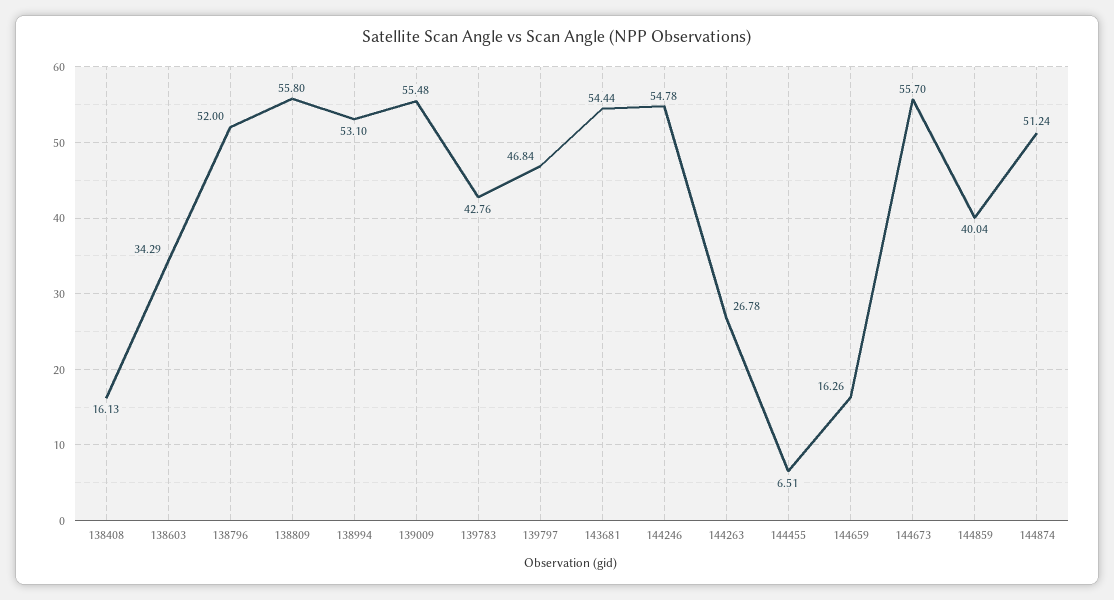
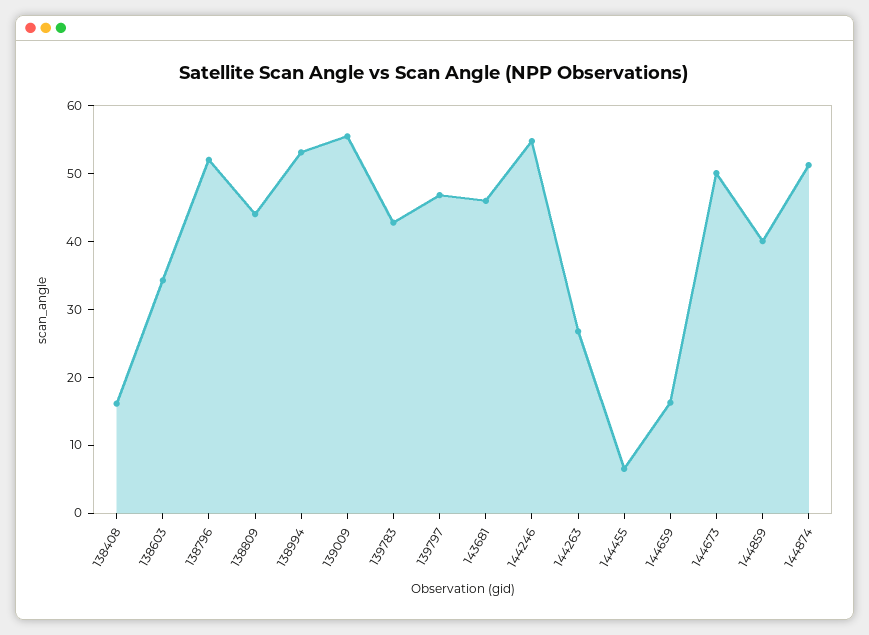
138809: 55.8 -> 44
143681: 54.44 -> 46
144673: 55.7 -> 50

